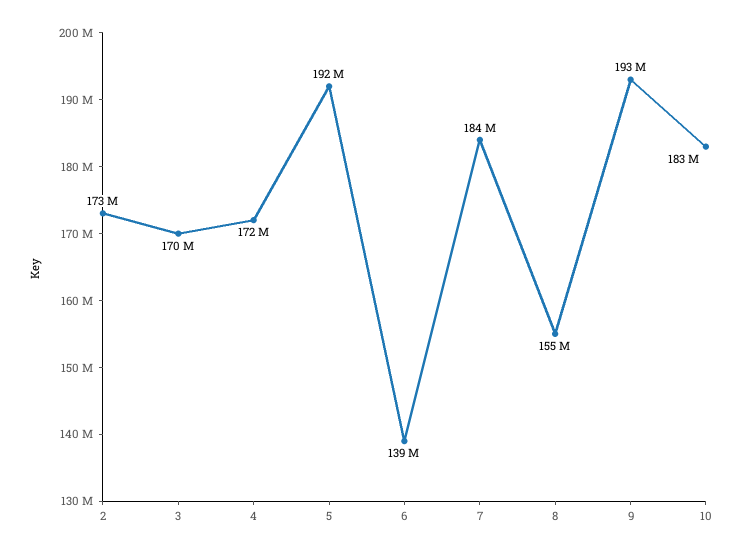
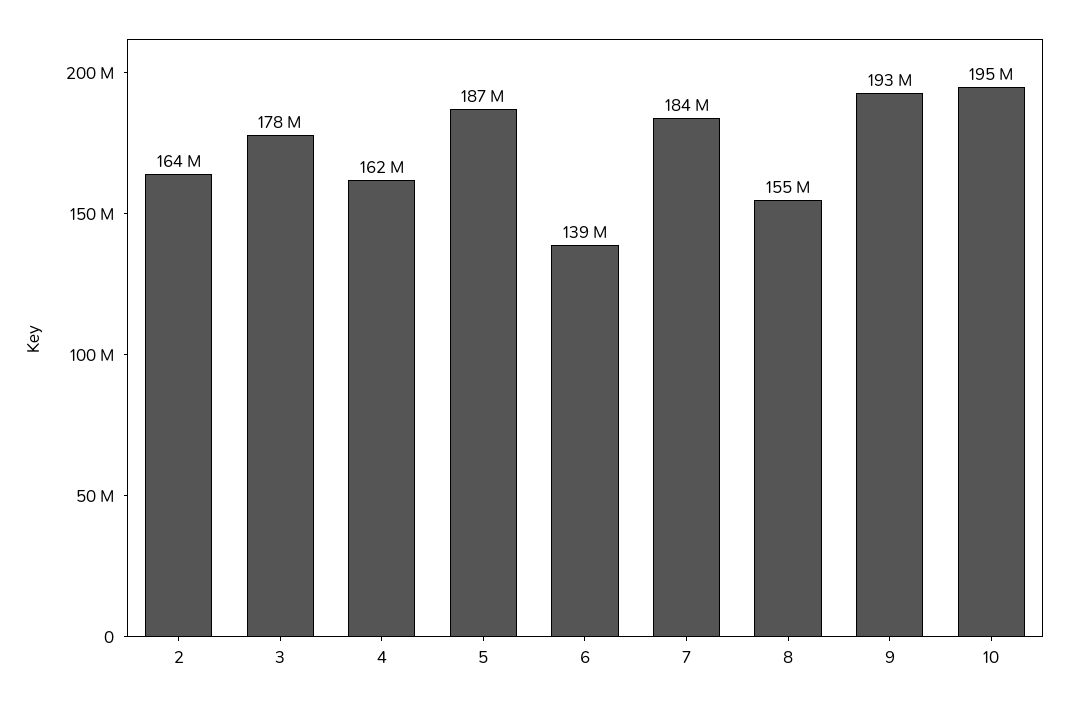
2: 173000000 -> 164000000
3: 170000000 -> 178000000
4: 172000000 -> 162000000
5: 192000000 -> 187000000
10: 183000000 -> 195000000

